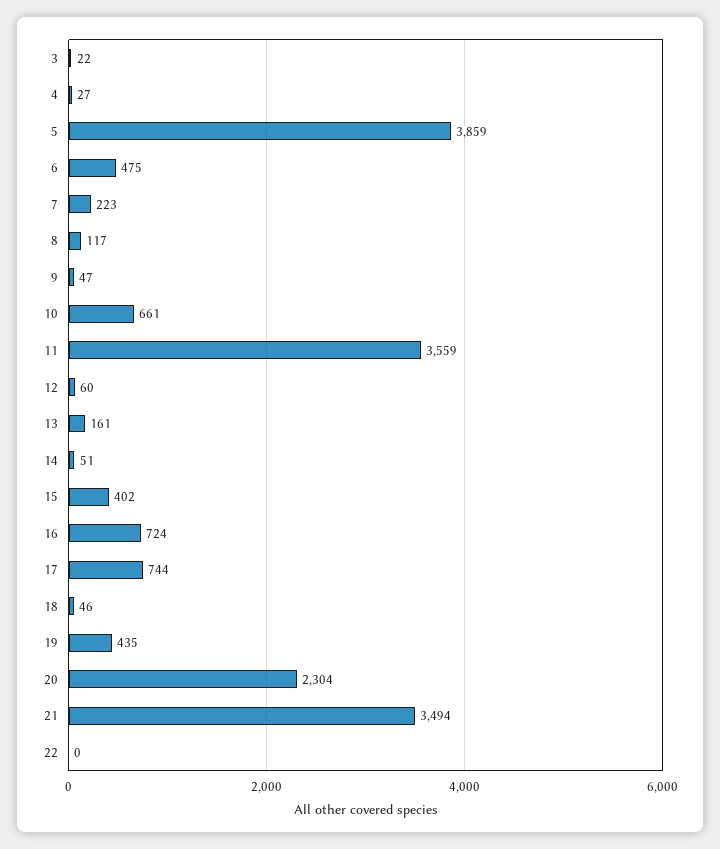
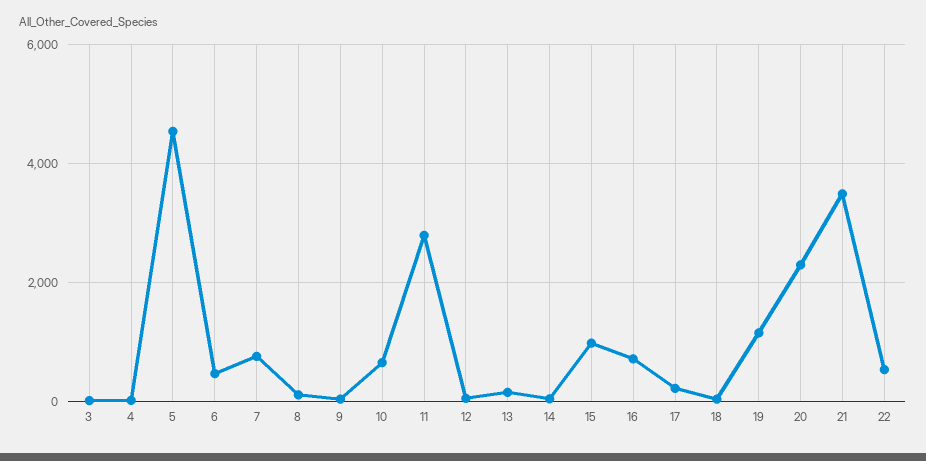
5: 3859 -> 4600
7: 223 -> 800
11: 3559 -> 2800
15: 402 -> 1000
17: 744 -> 200
19: 435 -> 1200
22: 0 -> 600

